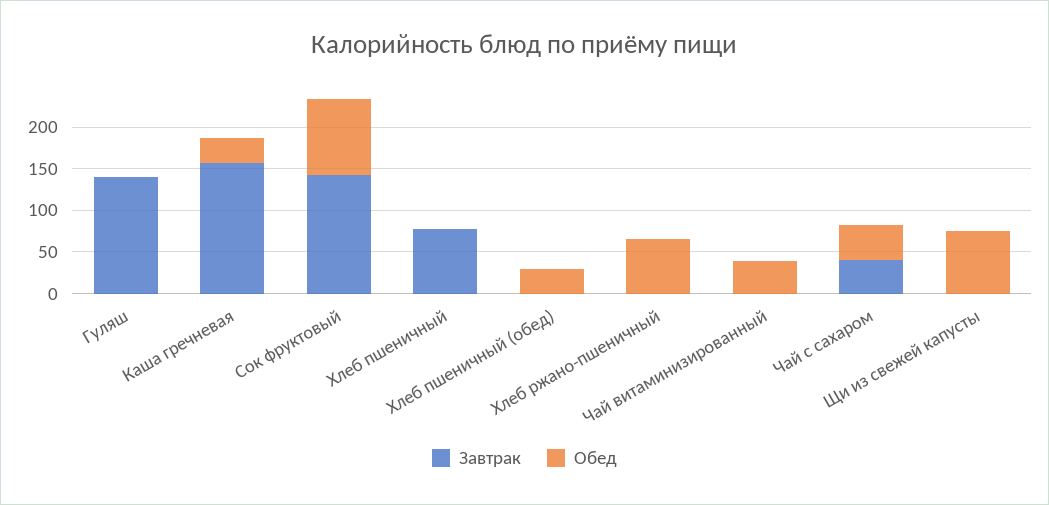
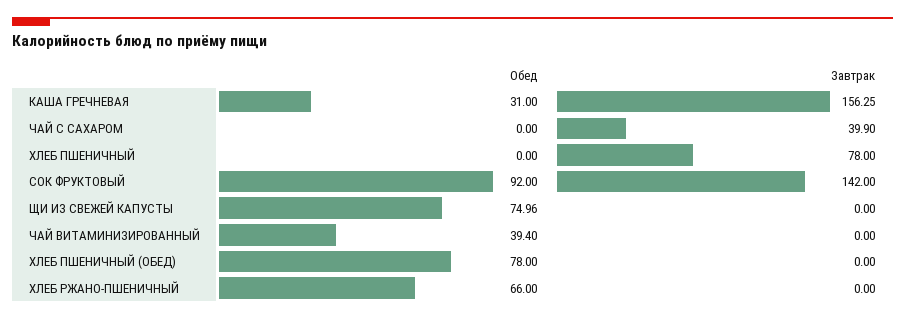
Завтрак, Гуляш: 140 -> none
Обед, Гуляш: 0 -> none
Обед, Хлеб пшеничный (обед): 30 -> 78
Обед, Чай с сахаром: 40 -> 0

